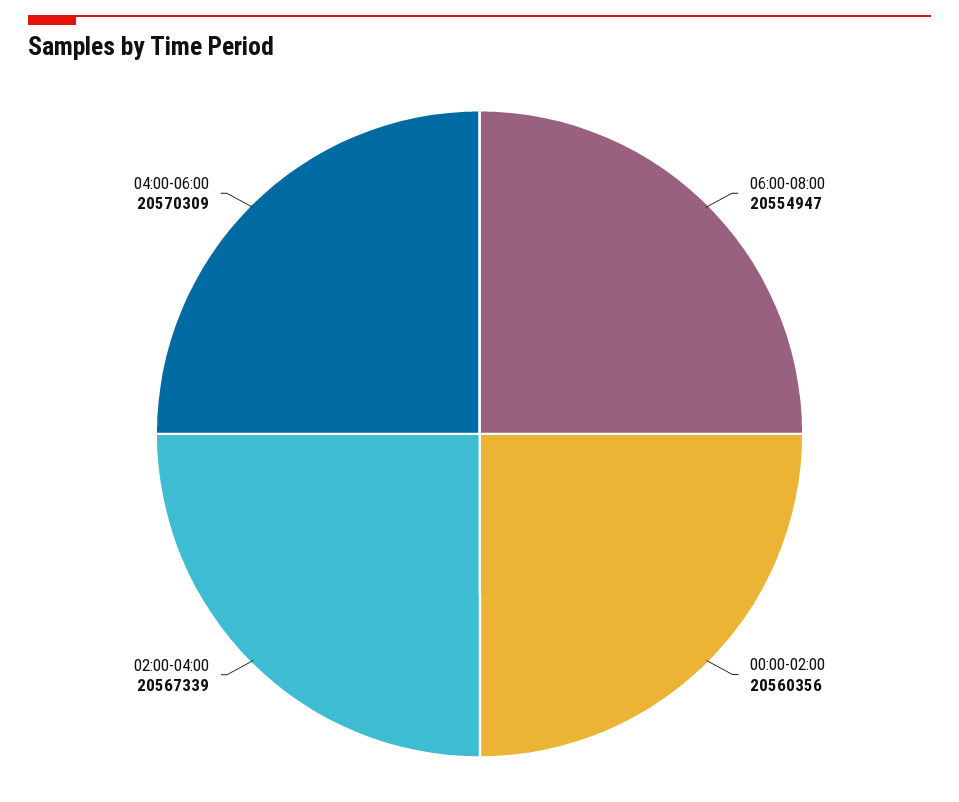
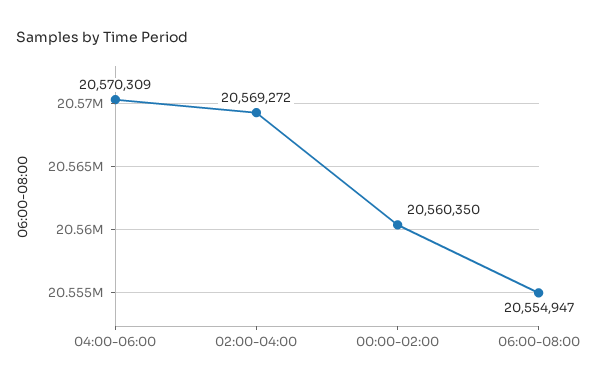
00:00-02:00: 20560356 -> 20560350
02:00-04:00: 20567339 -> 20569272

